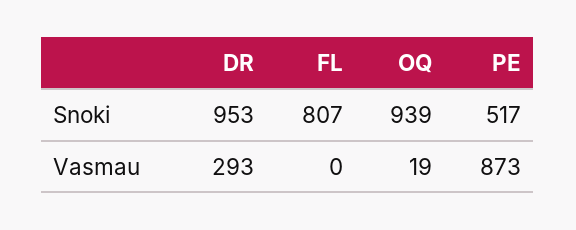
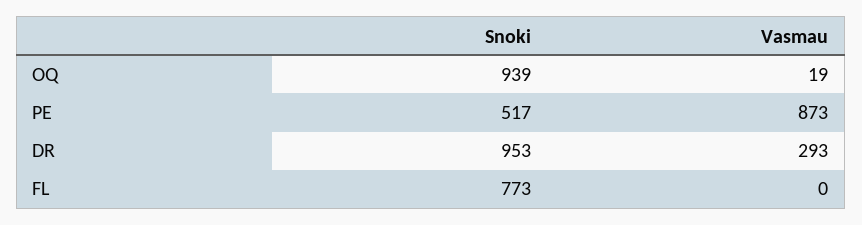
FL, Snoki: 807 -> 773

